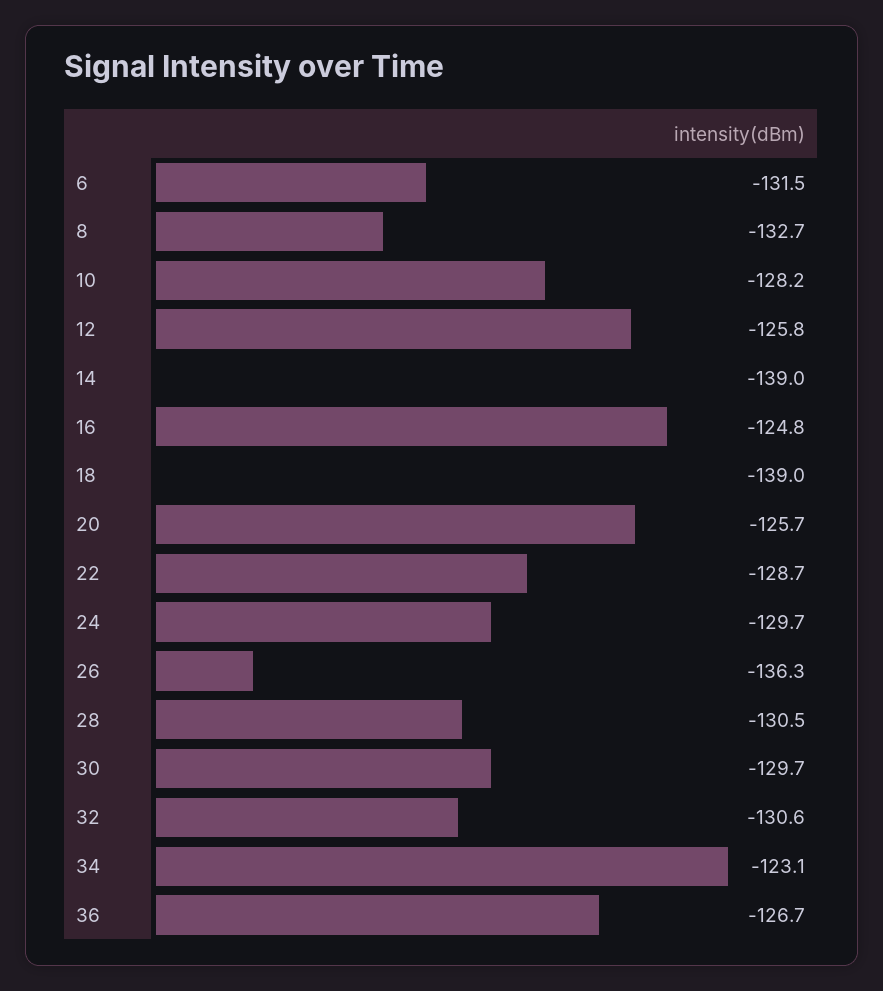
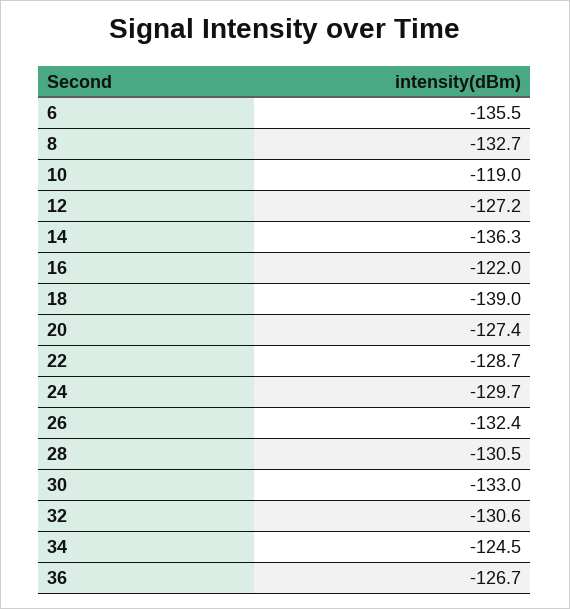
6: -131.5 -> -135.5
10: -128.2 -> -119
12: -125.8 -> -127.2
14: -139 -> -136.3
16: -124.8 -> -122
20: -125.7 -> -127.4
26: -136.3 -> -132.4
30: -129.7 -> -133
34: -123.1 -> -124.5

